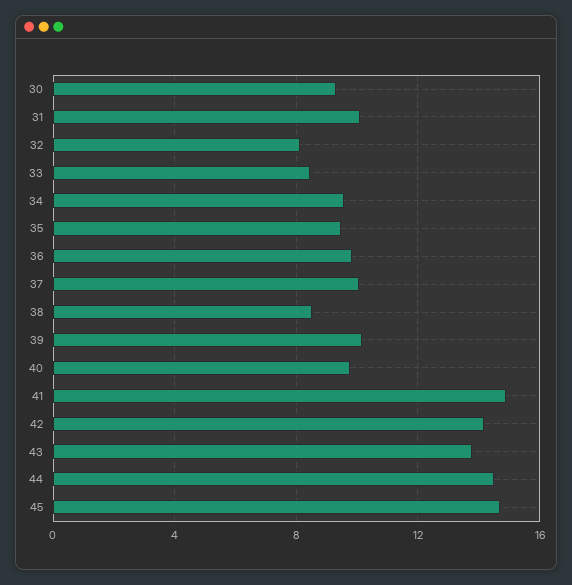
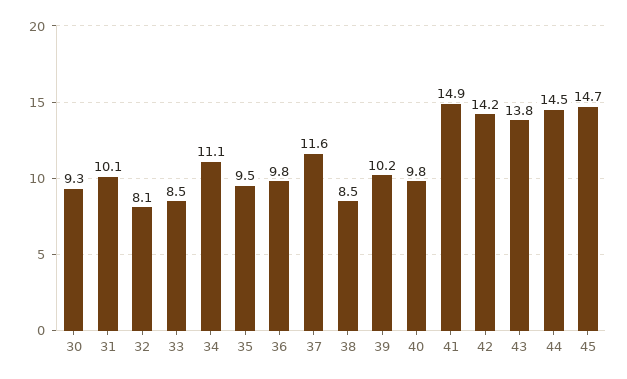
34: 9.5 -> 11.1
37: 10 -> 11.6

